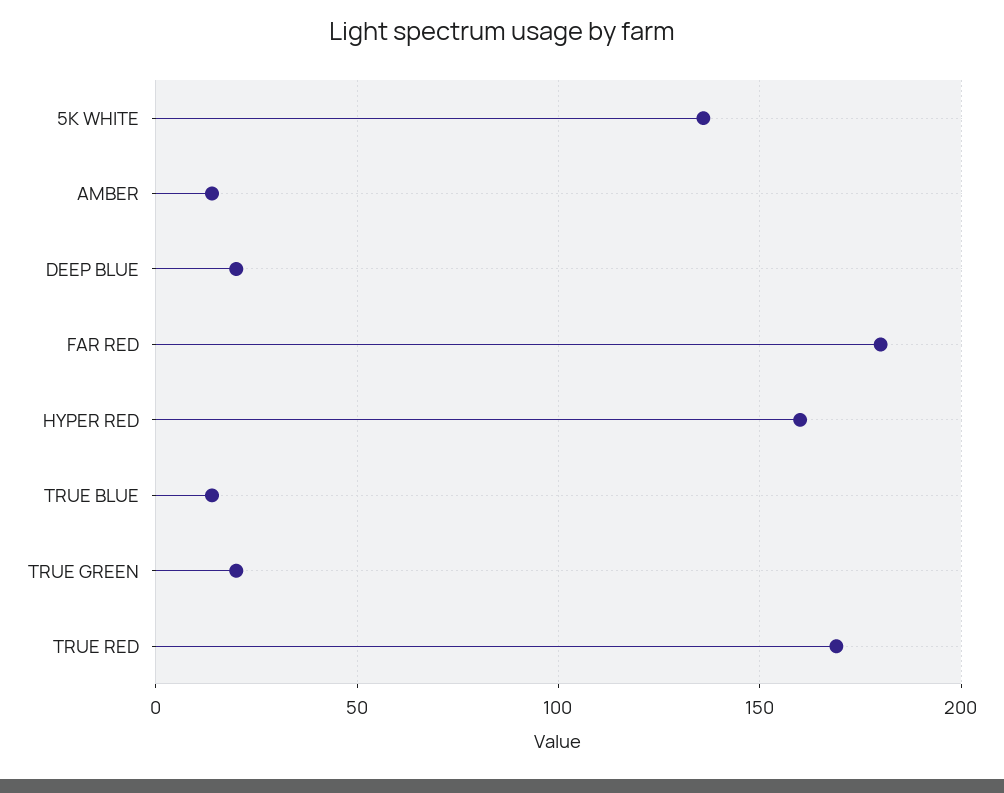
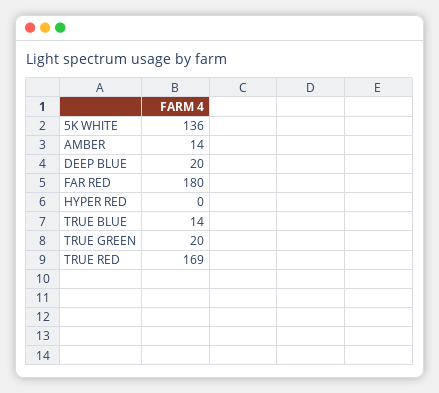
HYPER RED: 160 -> 0

